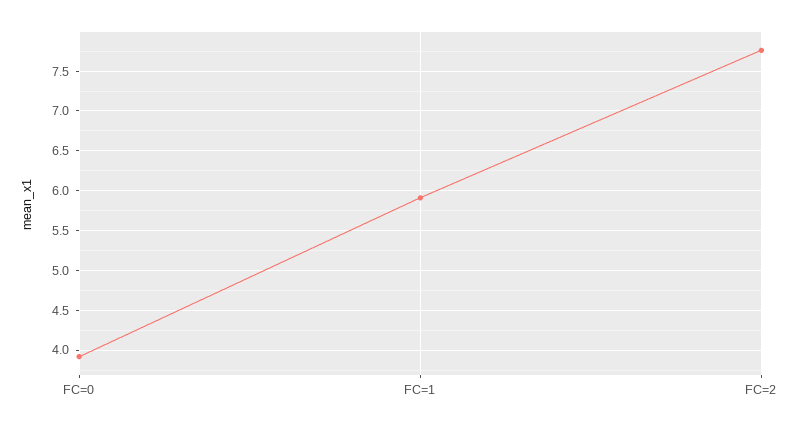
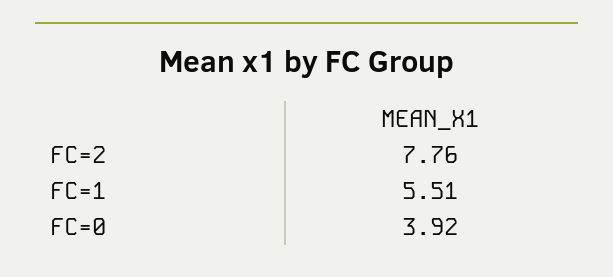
FC=1: 5.9 -> 5.51

